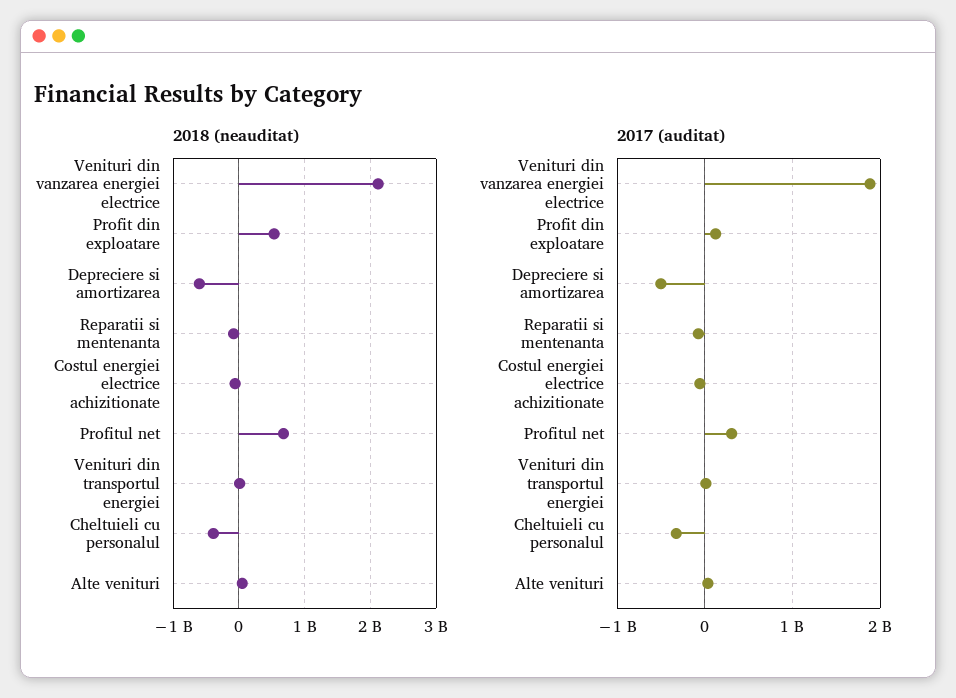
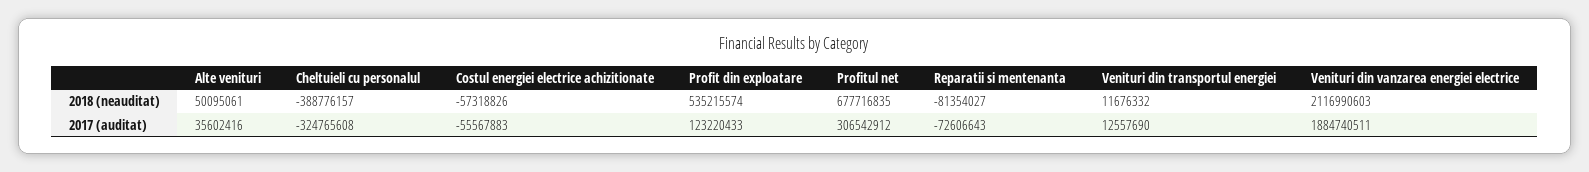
2018 (neauditat), Depreciere si amortizarea: -600000000 -> none
2017 (auditat), Depreciere si amortizarea: -500000000 -> none

